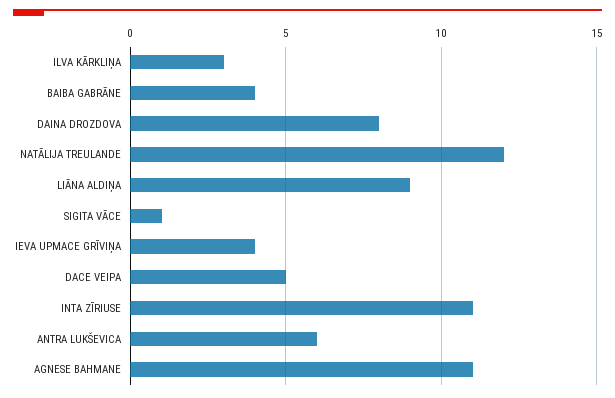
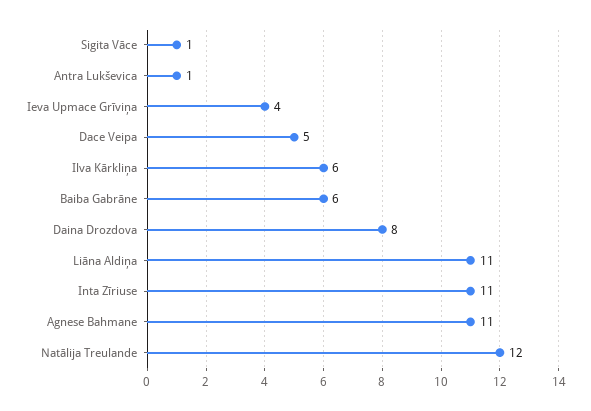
ILVA KĀRKLIŅA: 3 -> 6
BAIBA GABRĀNE: 4 -> 6
LIĀNA ALDIŅA: 9 -> 11
ANTRA LUKŠEVICA: 6 -> 1

